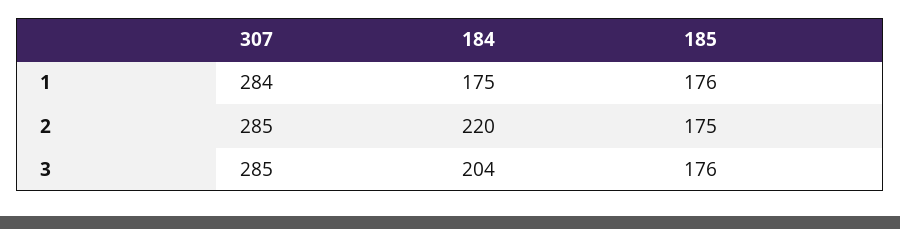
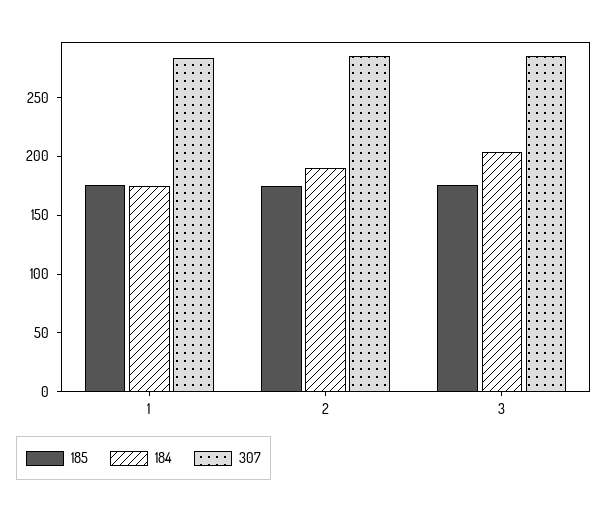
184, 2: 220 -> 190

